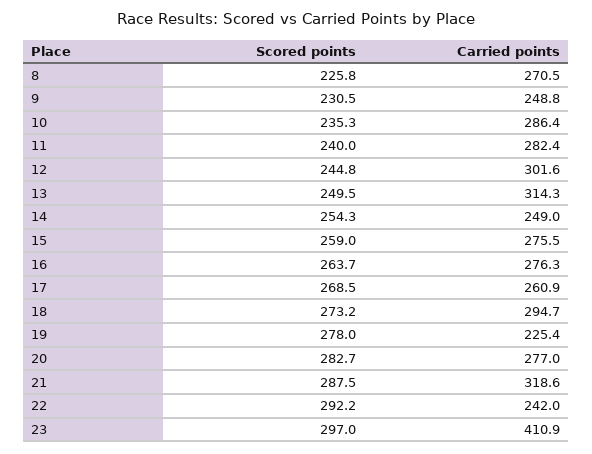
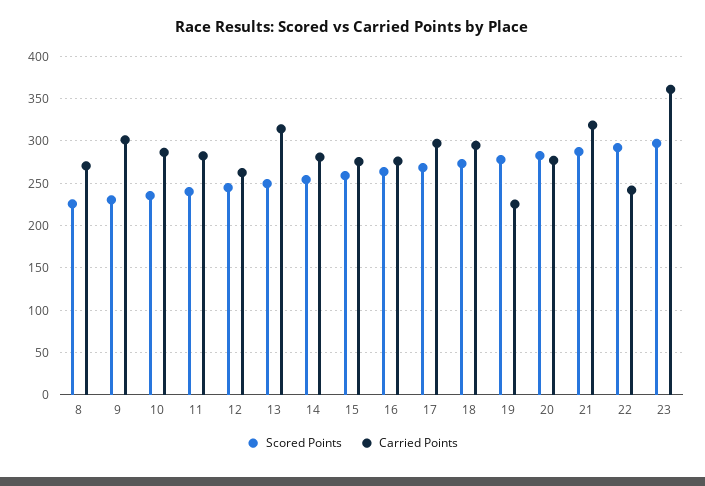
Carried points, 9: 248.8 -> 300
Carried points, 12: 301.6 -> 260
Carried points, 14: 249 -> 280
Carried points, 17: 260.9 -> 300
Carried points, 23: 410.9 -> 360

